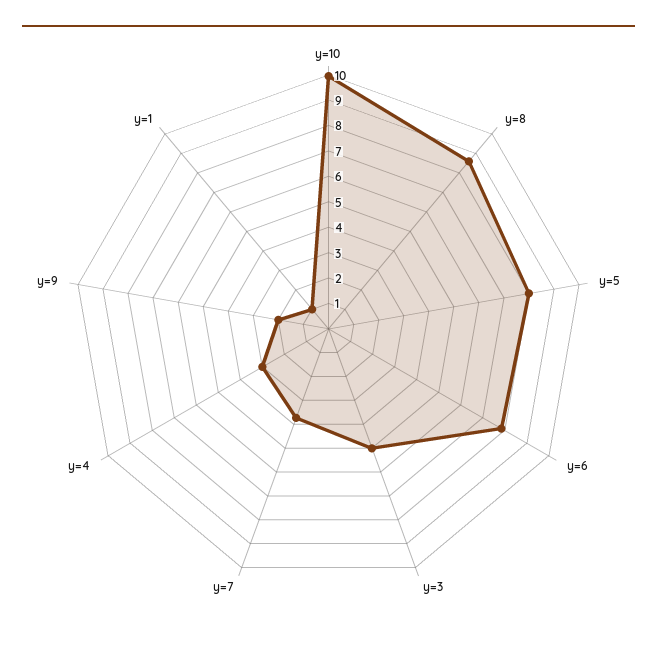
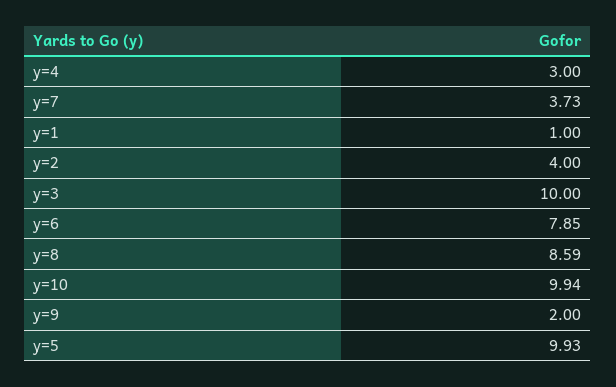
y=5: 8 -> 9.93
y=3: 5 -> 10
y=2: none -> 4

